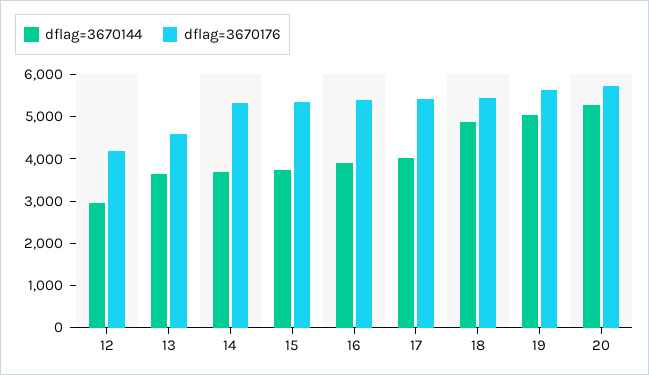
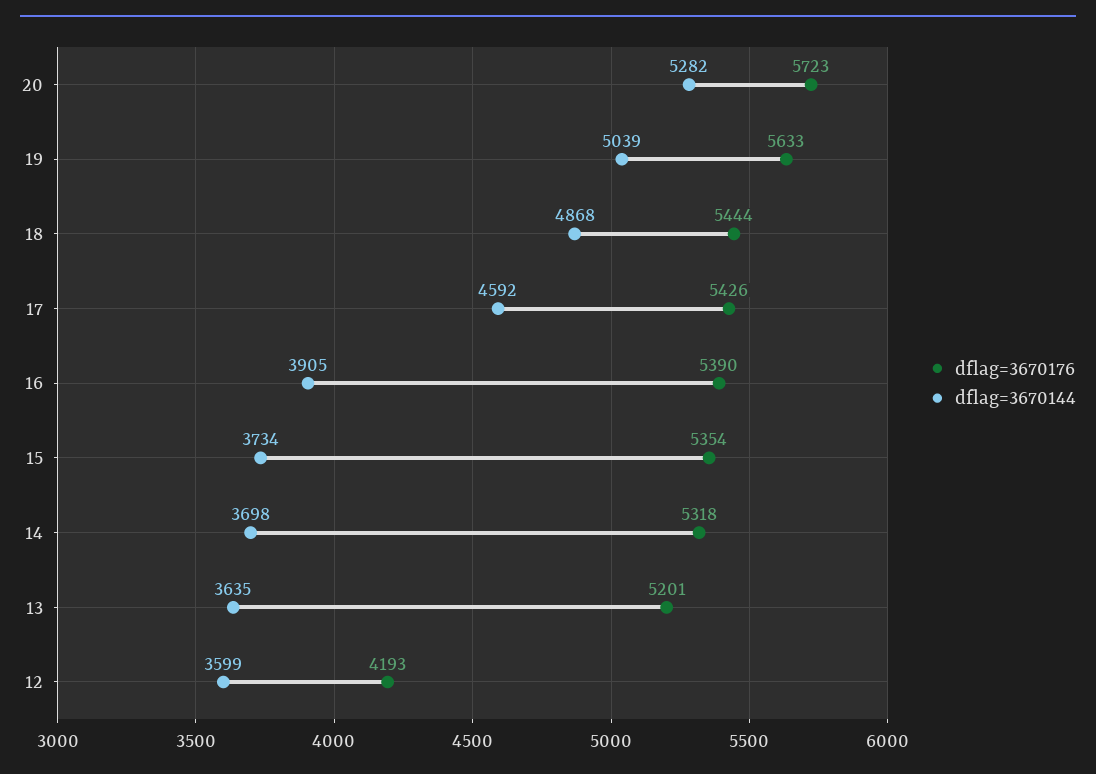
dflag=3670144, 12: 3000 -> 3599
dflag=3670176, 13: 4600 -> 5201
dflag=3670144, 17: 4000 -> 4592

